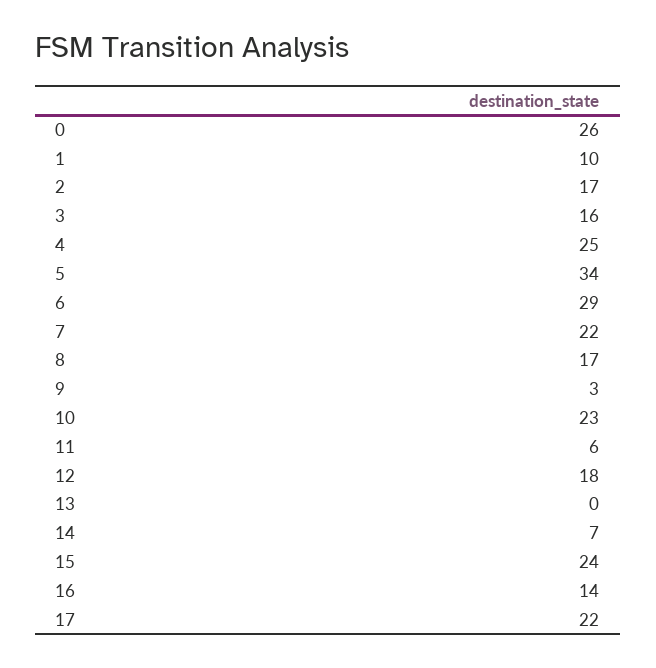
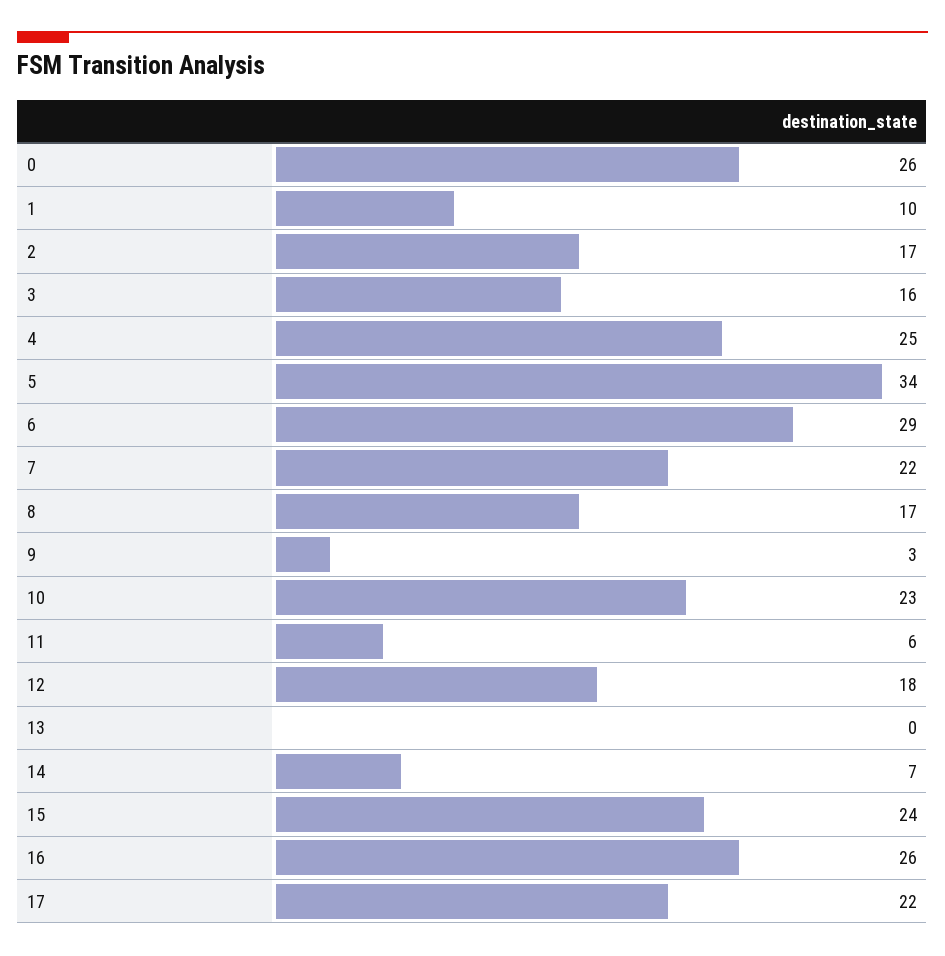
16: 14 -> 26

